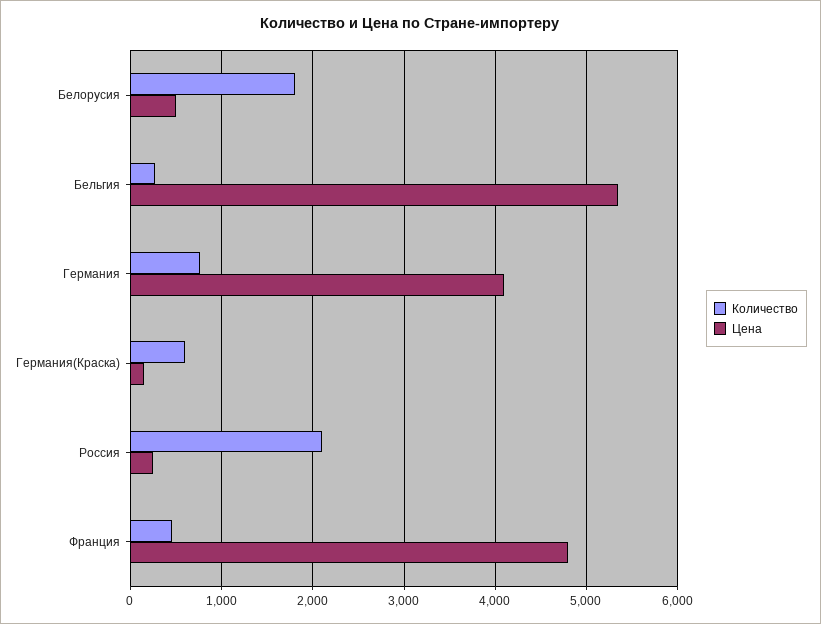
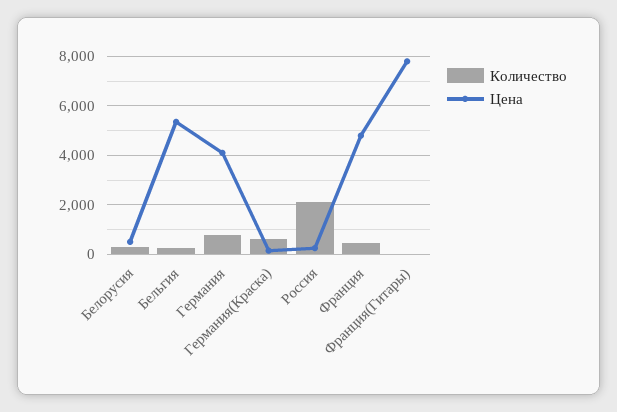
Количество, Белорусия: 1800 -> 250
Количество, Франция(Гитары): none -> 0
Цена, Франция(Гитары): none -> 7750

